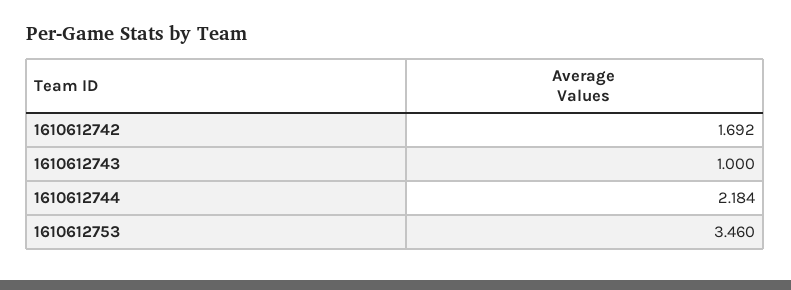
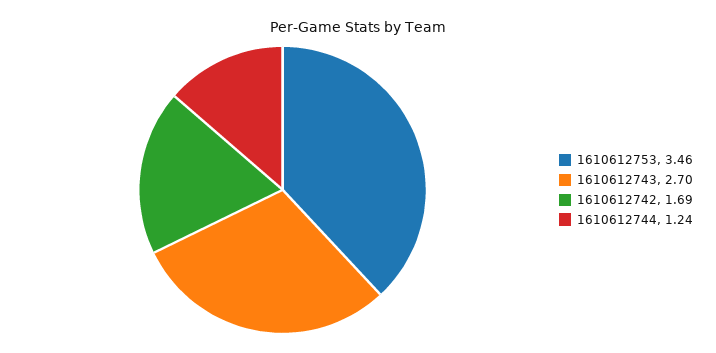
1610612743: 1 -> 2.7
1610612744: 2.184 -> 1.24

